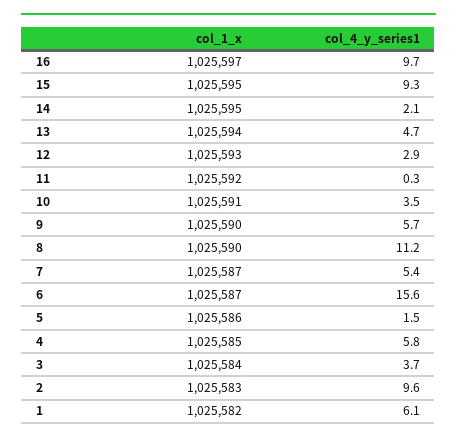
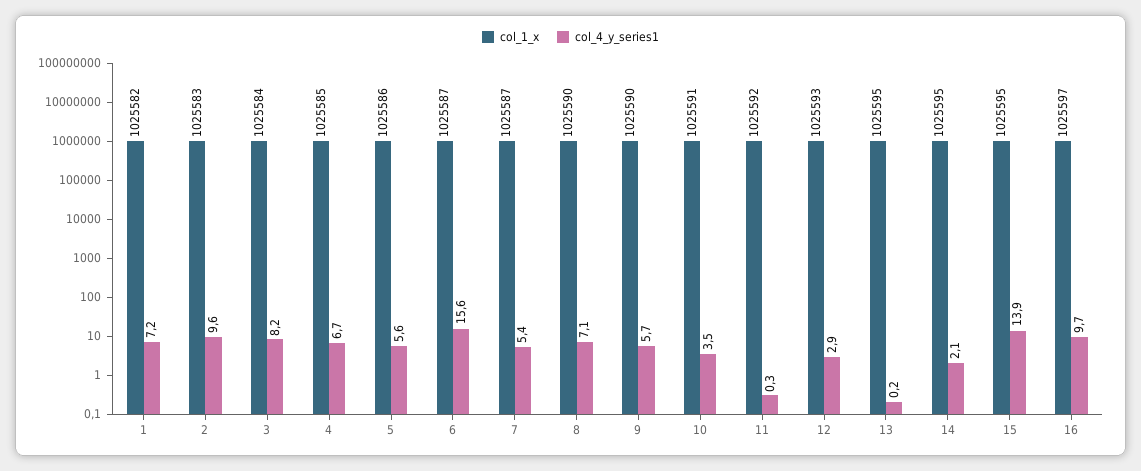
col_4_y_series1, 15: 9.3 -> 13.9
col_1_x, 13: 1025594 -> 1025595
col_4_y_series1, 13: 4.7 -> 0.2
col_4_y_series1, 8: 11.2 -> 7.1
col_4_y_series1, 5: 1.5 -> 5.6
col_4_y_series1, 4: 5.8 -> 6.7
col_4_y_series1, 3: 3.7 -> 8.2
col_4_y_series1, 1: 6.1 -> 7.2

